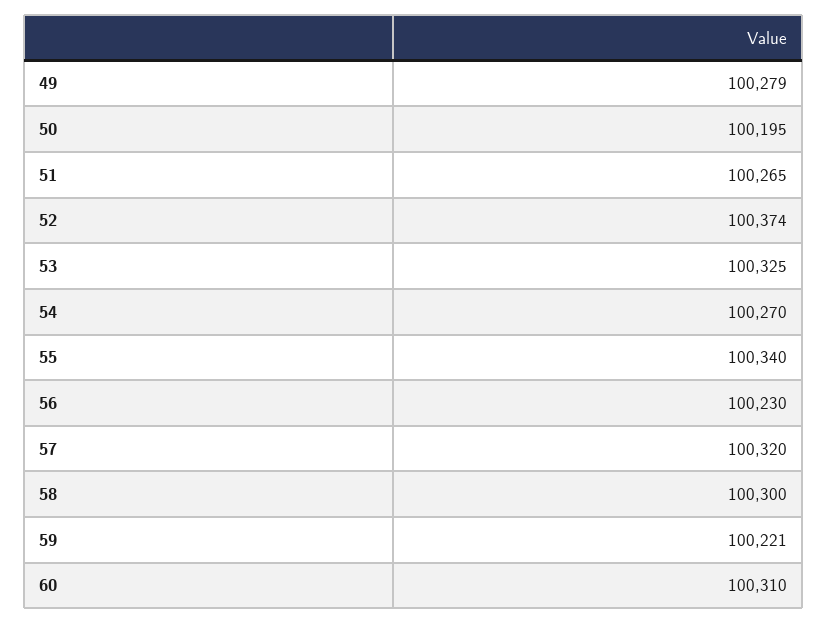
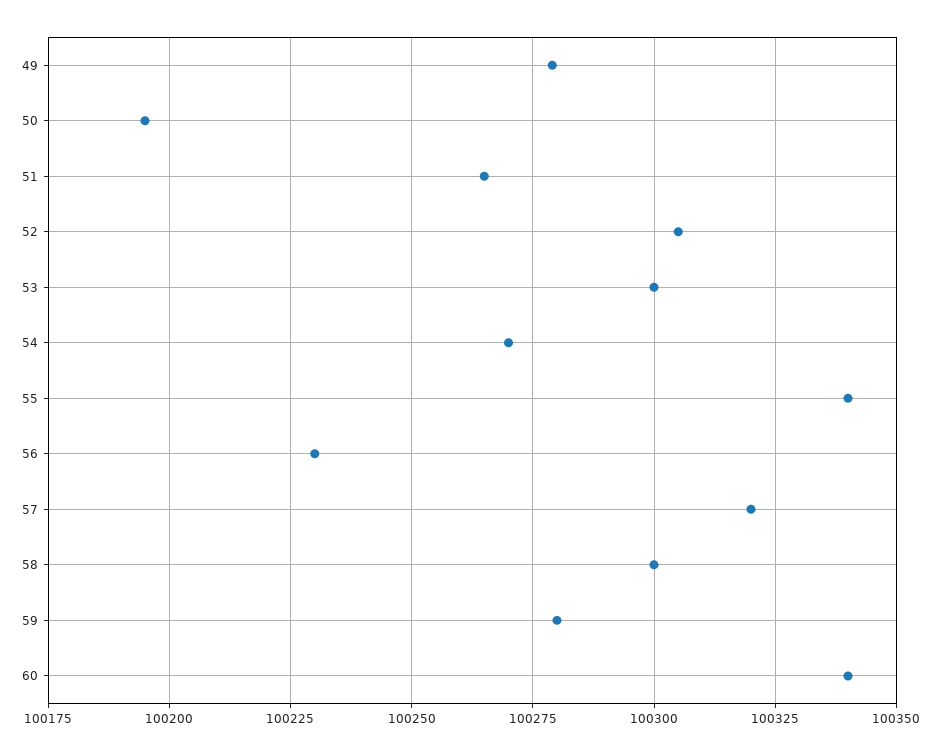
52: 100374 -> 100305
53: 100325 -> 100300
59: 100221 -> 100280
60: 100310 -> 100340

